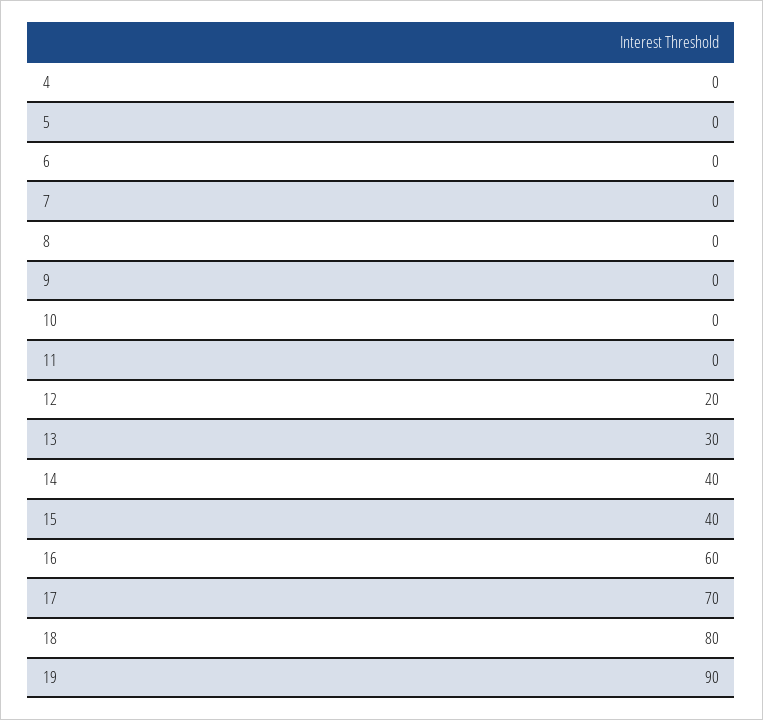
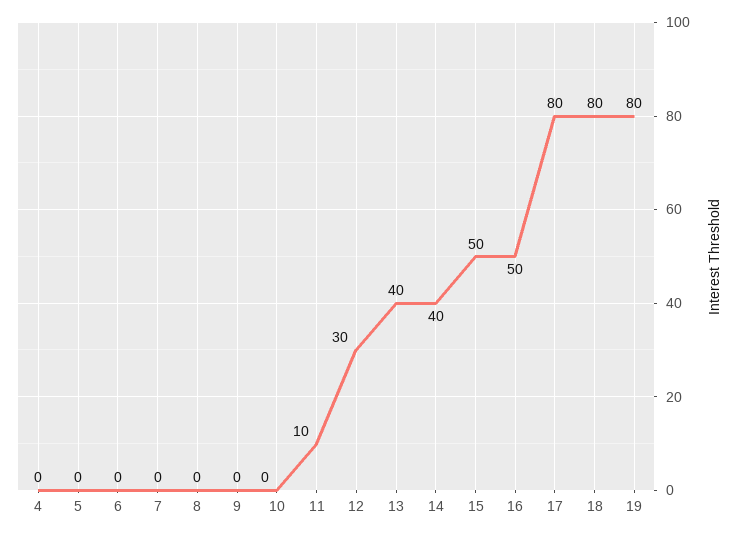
11: 0 -> 10
12: 20 -> 30
13: 30 -> 40
15: 40 -> 50
16: 60 -> 50
17: 70 -> 80
19: 90 -> 80

